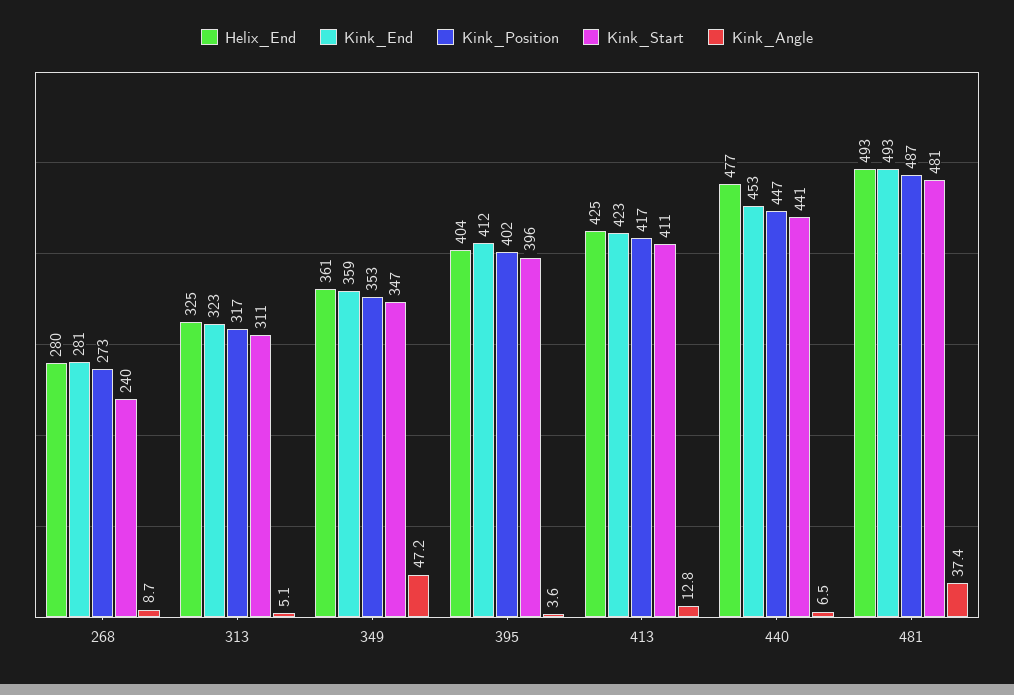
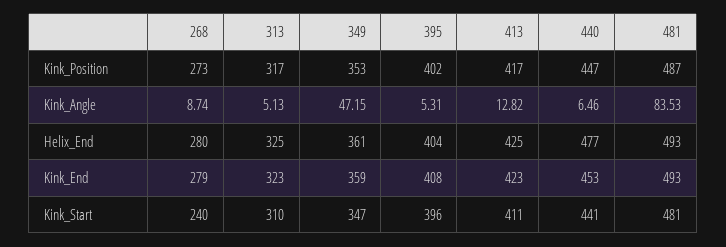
Kink_End, 268: 281 -> 279
Kink_Start, 313: 311 -> 310
Kink_End, 395: 412 -> 408
Kink_Angle, 395: 3.6 -> 5.31
Kink_Angle, 481: 37.4 -> 83.53

